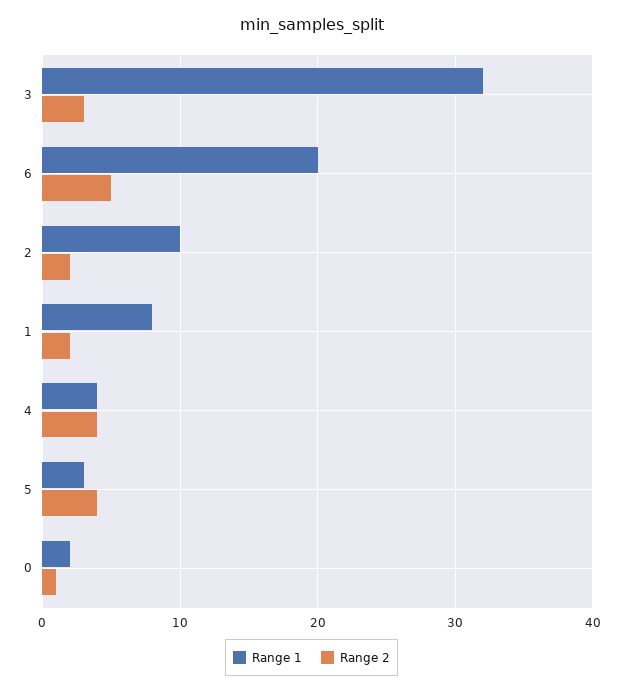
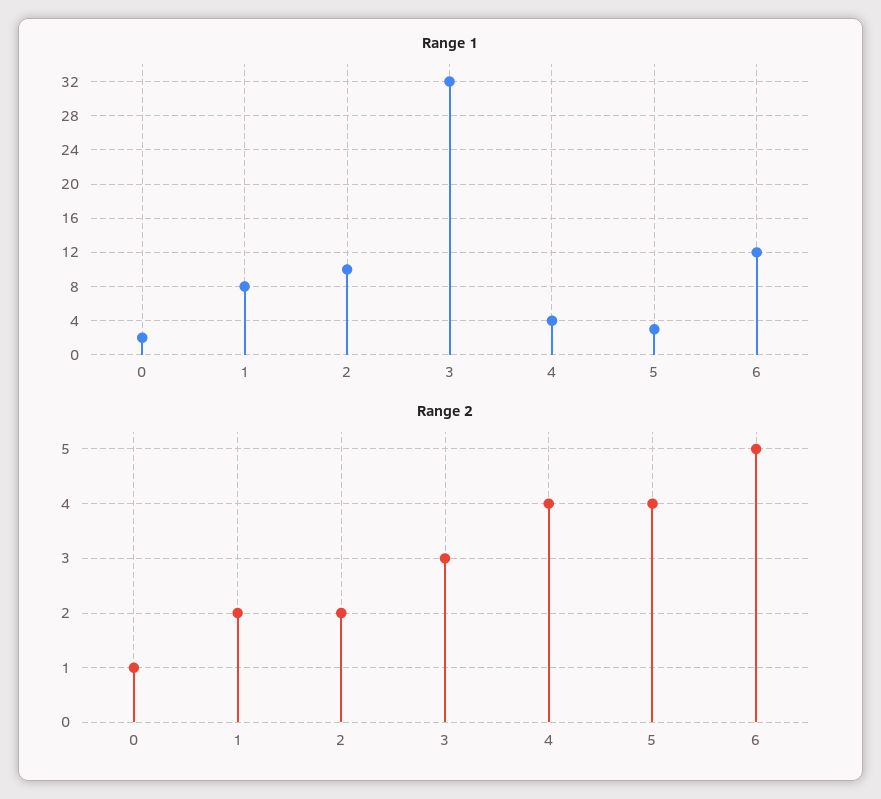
Range 1, 6: 20 -> 12

